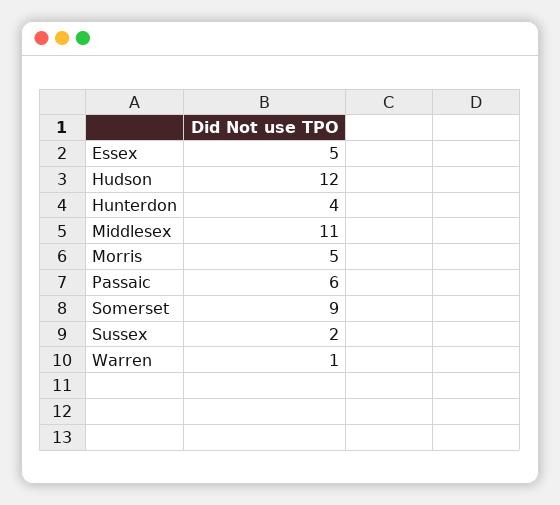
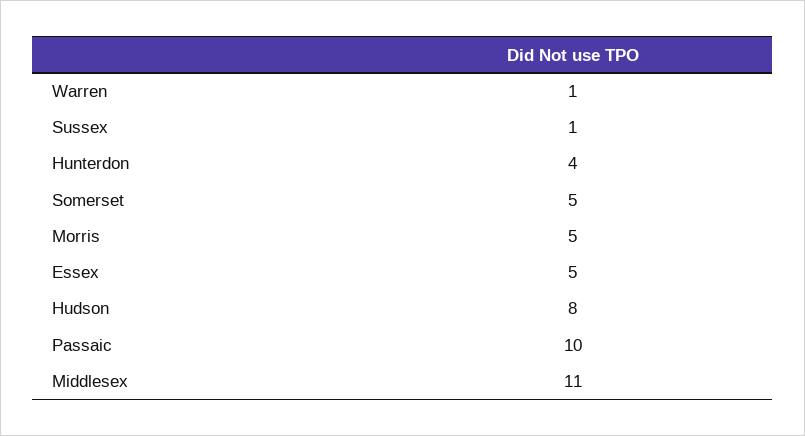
Hudson: 12 -> 8
Passaic: 6 -> 10
Somerset: 9 -> 5
Sussex: 2 -> 1

